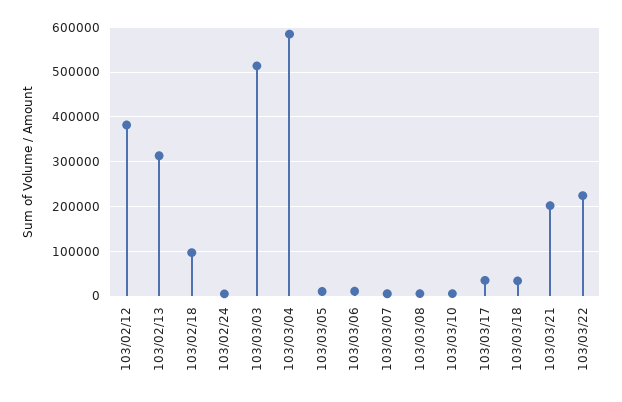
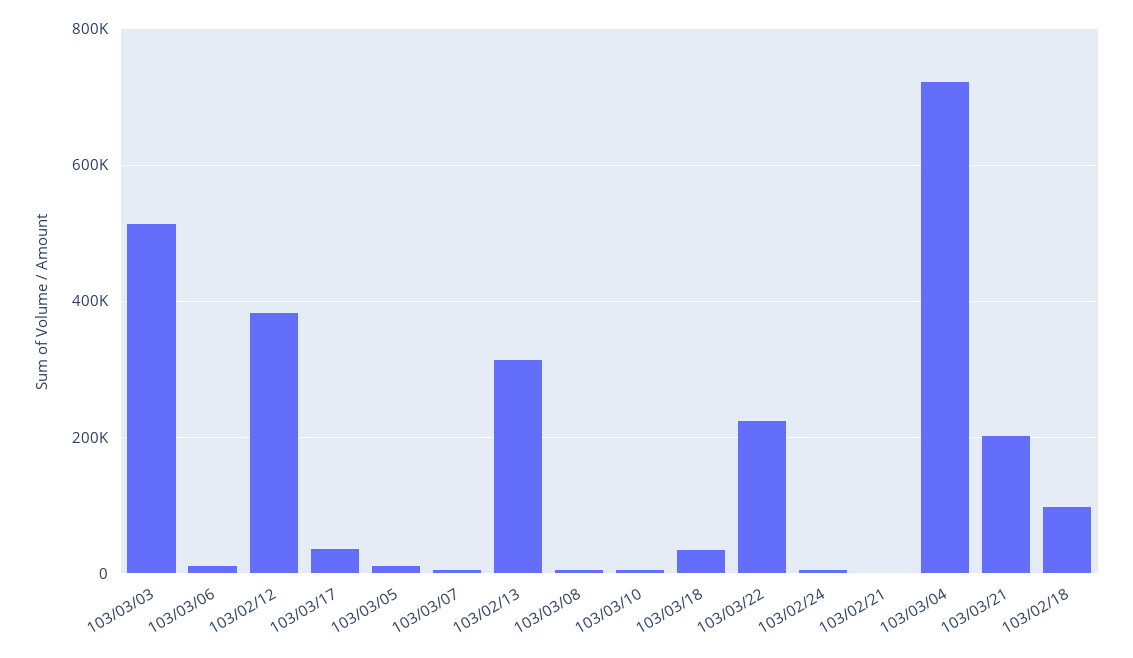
103/03/04: 580000 -> 720000
103/02/21: none -> 0

